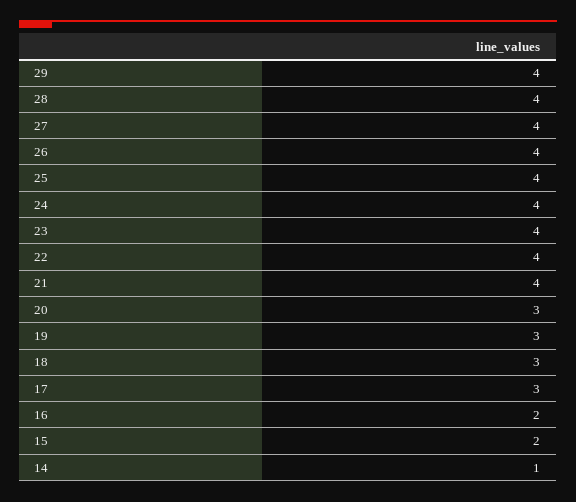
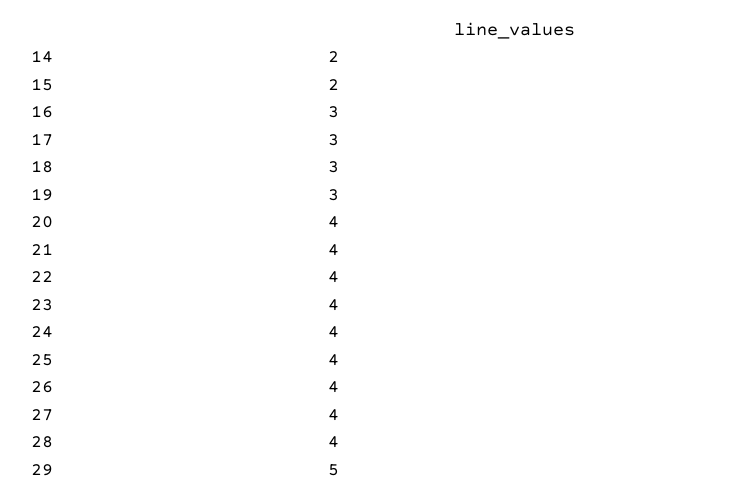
29: 4 -> 5
20: 3 -> 4
16: 2 -> 3
14: 1 -> 2

